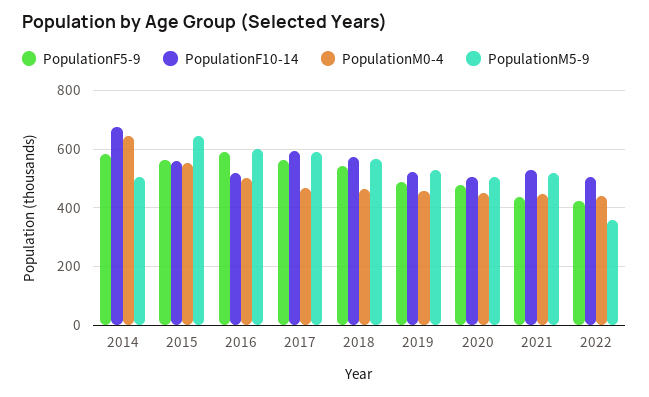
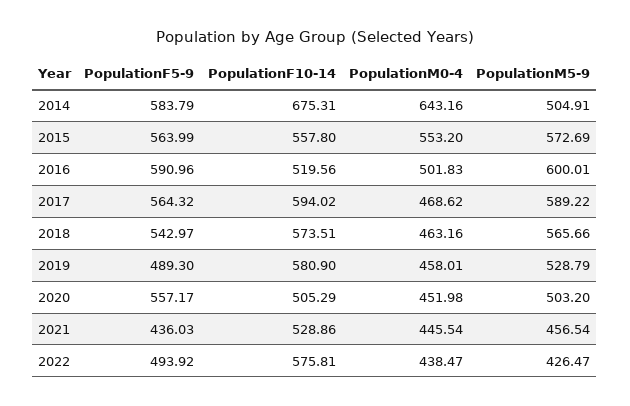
PopulationM5-9, 2015: 650 -> 572.69
PopulationF10-14, 2019: 525 -> 580.9
PopulationF5-9, 2020: 475 -> 557.17
PopulationM5-9, 2021: 525 -> 456.54
PopulationF5-9, 2022: 425 -> 493.92
PopulationF10-14, 2022: 500 -> 575.81
PopulationM5-9, 2022: 350 -> 426.47

